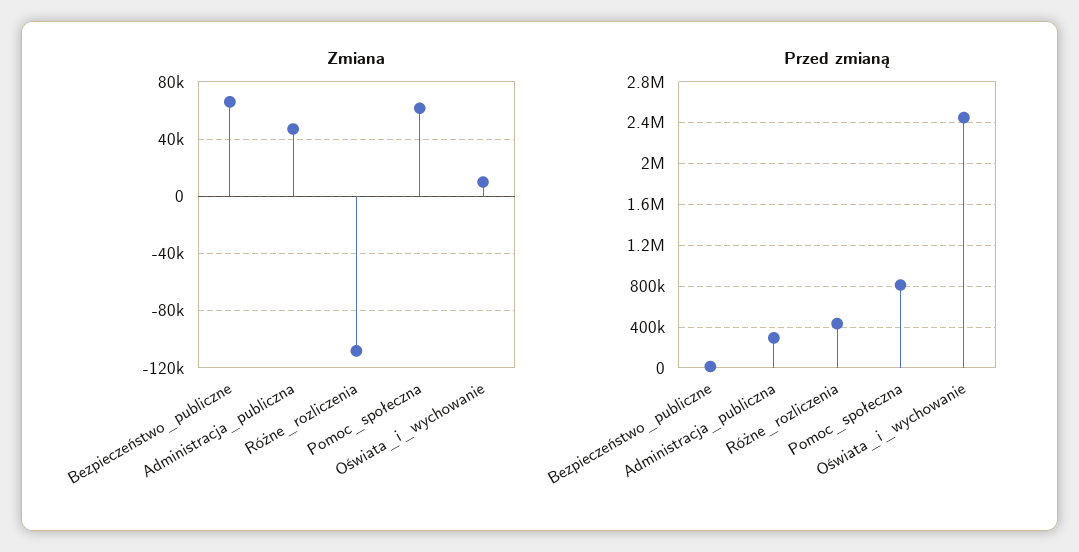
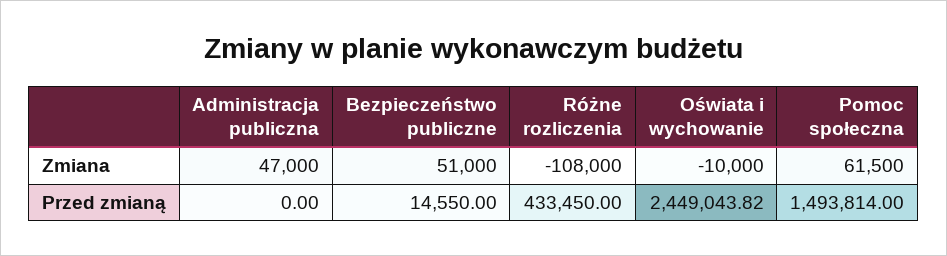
Zmiana, Bezpieczeństwo_publiczne: 65000 -> 51000
Zmiana, Oświata_i_wychowanie: 10000 -> -10000
Przed zmianą, Administracja_publiczna: 300000 -> 0
Przed zmianą, Pomoc_społeczna: 800000 -> 1493814

